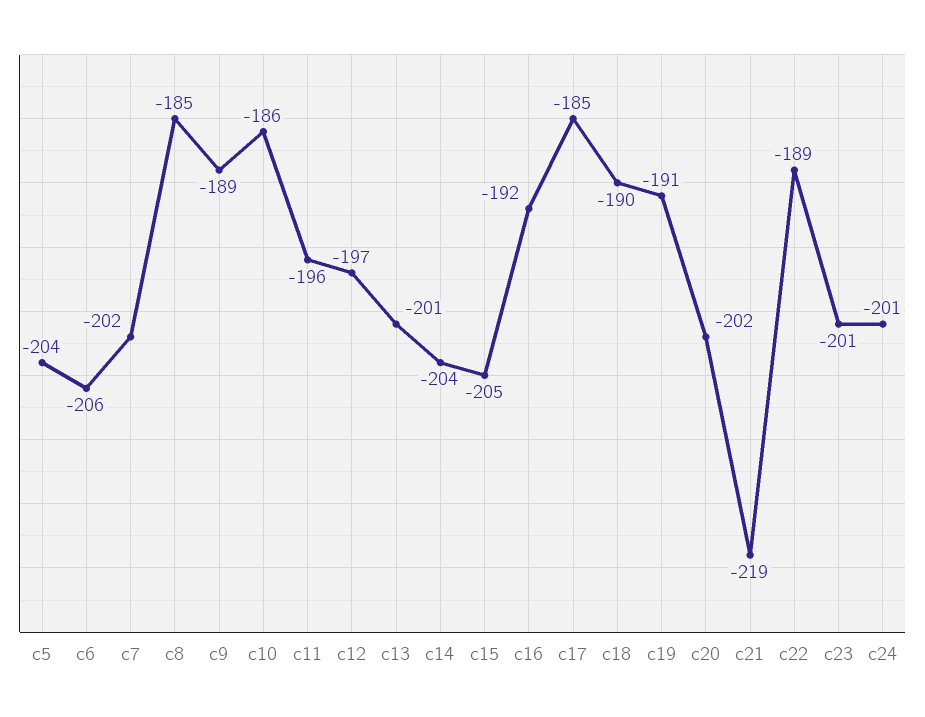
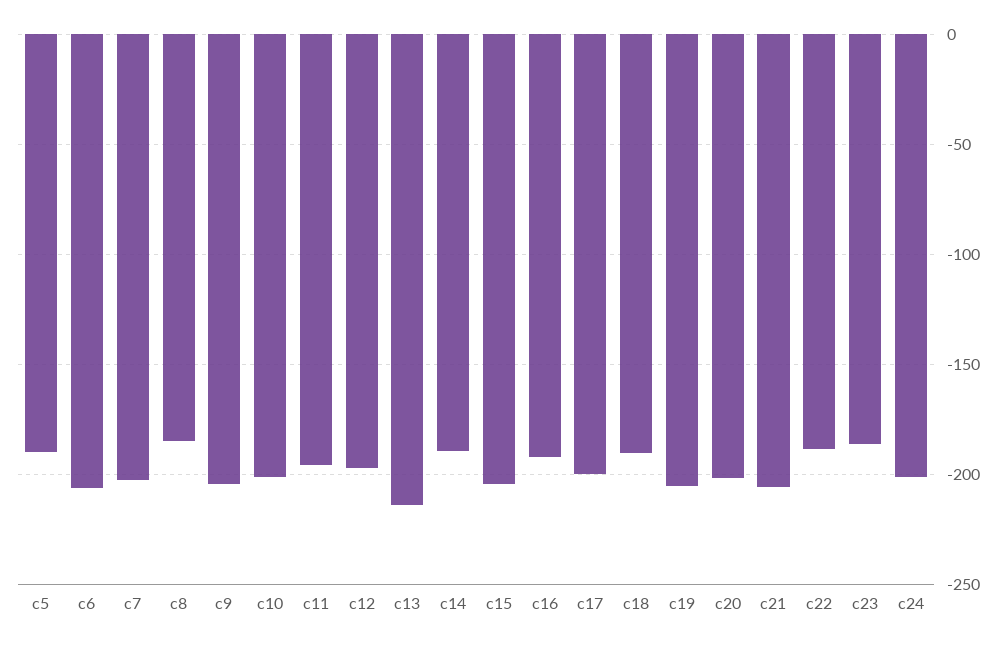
c5: -204 -> -190
c9: -189 -> -205
c10: -186 -> -200
c13: -201 -> -215
c14: -204 -> -190
c17: -185 -> -200
c19: -191 -> -205
c21: -219 -> -205
c23: -201 -> -185

